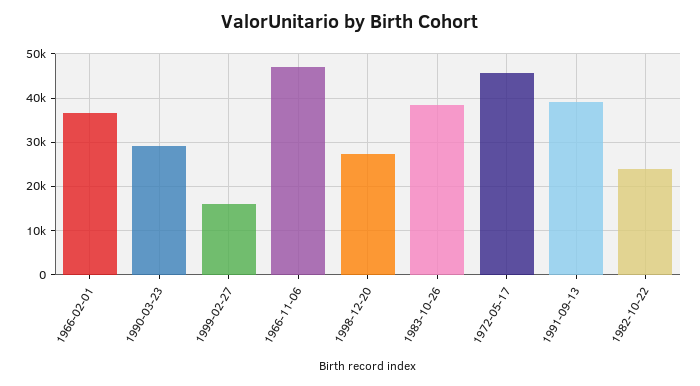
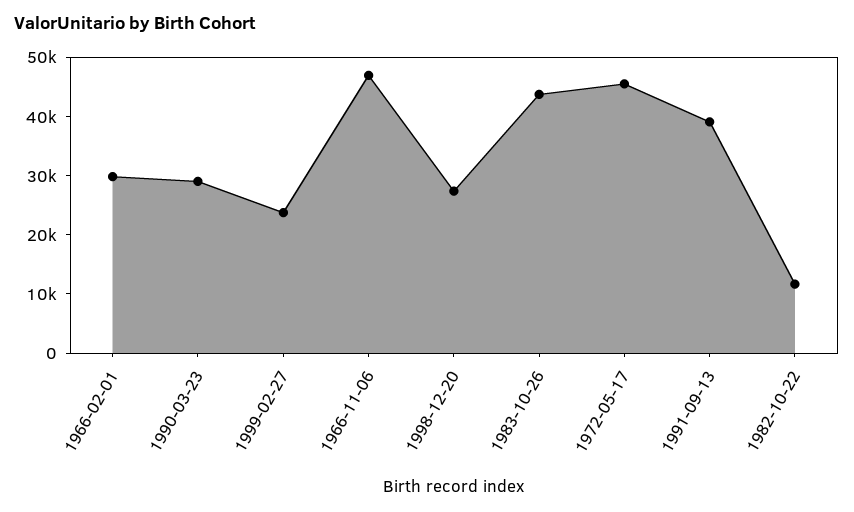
1966-02-01: 36000 -> 30000
1999-02-27: 16000 -> 24000
1983-10-26: 38000 -> 44000
1982-10-22: 24000 -> 12000

